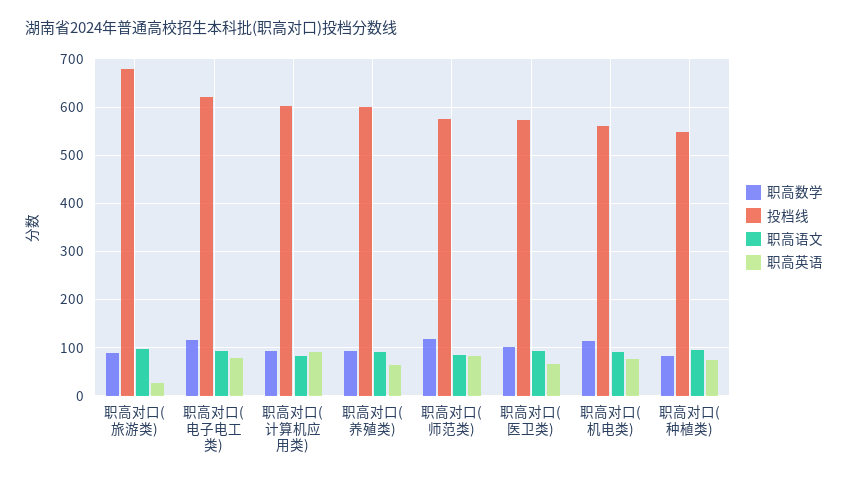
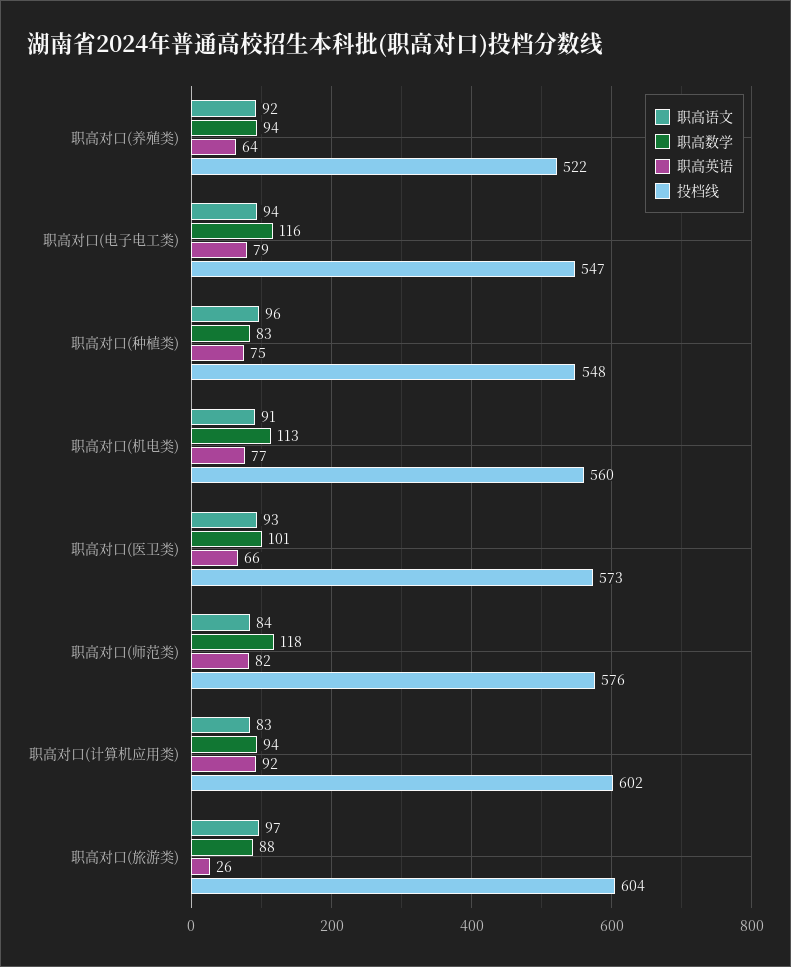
投档线, 职高对口(旅游类): 680 -> 604
投档线, 职高对口(电子电工类): 620 -> 547
投档线, 职高对口(养殖类): 600 -> 522

